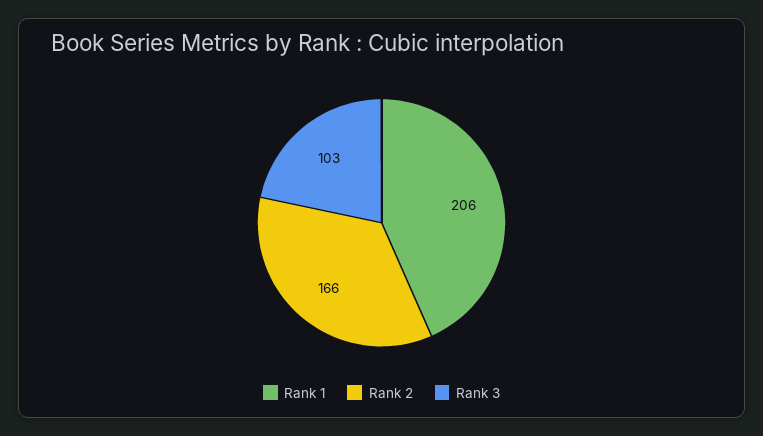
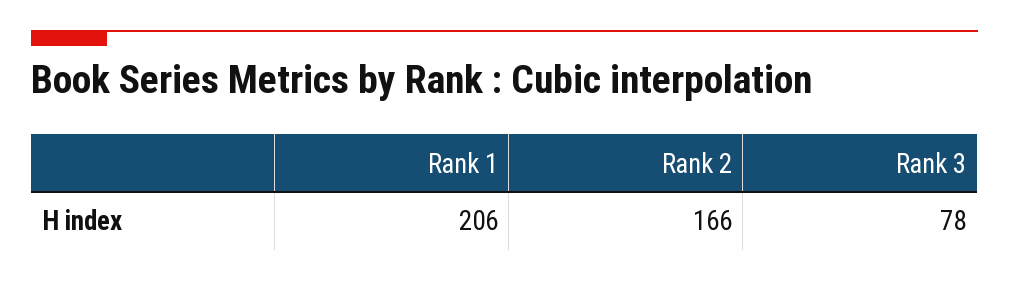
Rank 3: 103 -> 78

